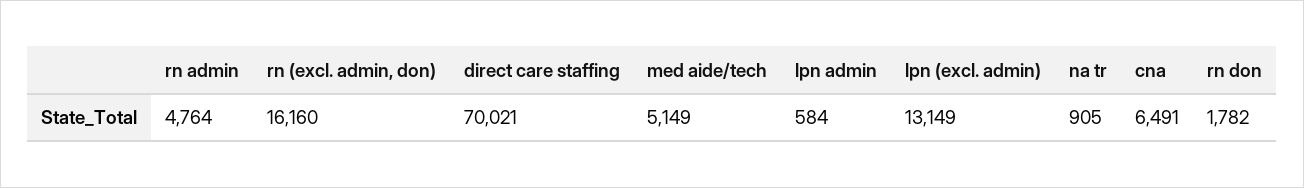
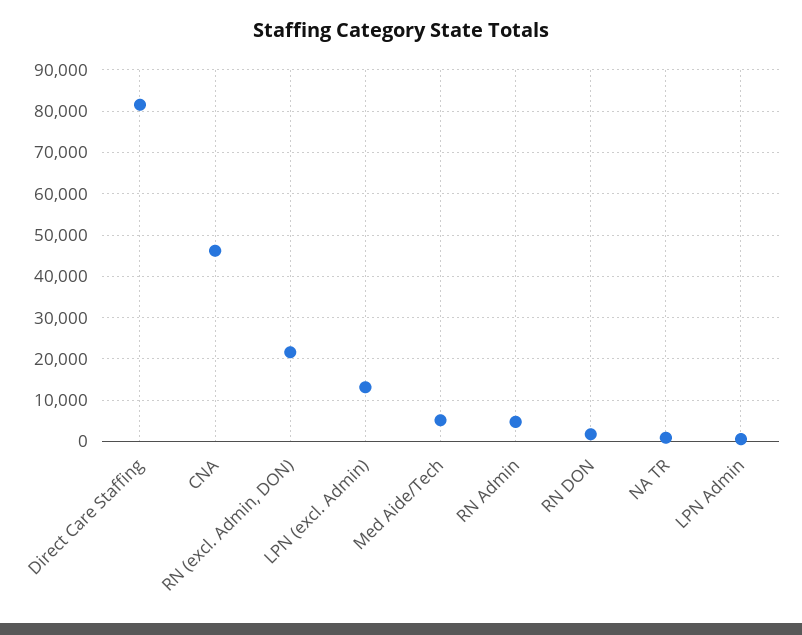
rn (excl. admin, don): 16160 -> 22000
direct care staffing: 70021 -> 82000
cna: 6491 -> 46000

